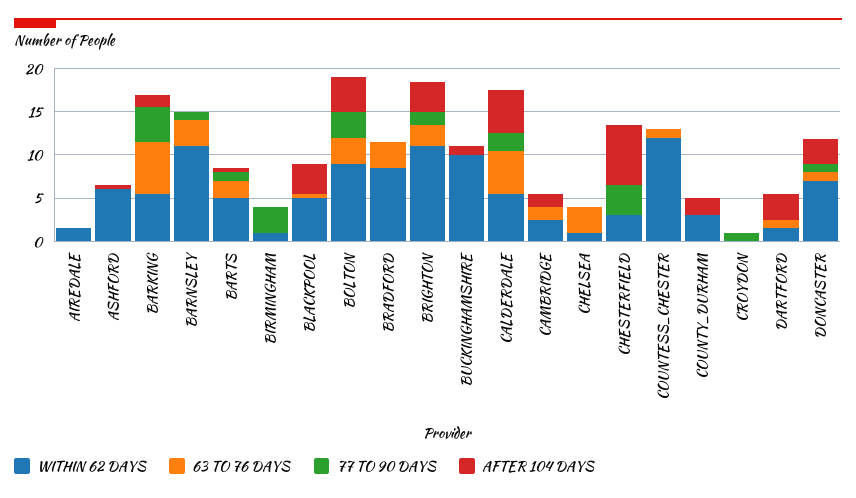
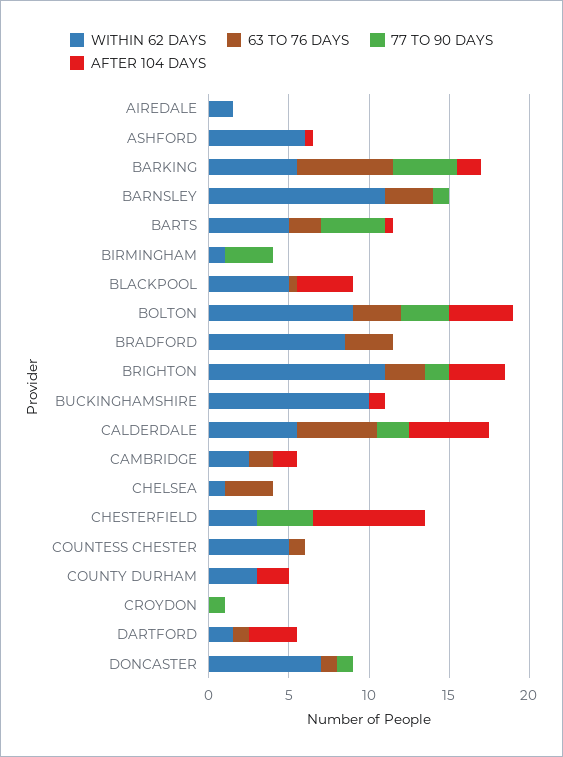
77 TO 90 DAYS, BARTS: 1 -> 4
WITHIN 62 DAYS, COUNTESS_CHESTER: 12 -> 5
AFTER 104 DAYS, DONCASTER: 3 -> 0

